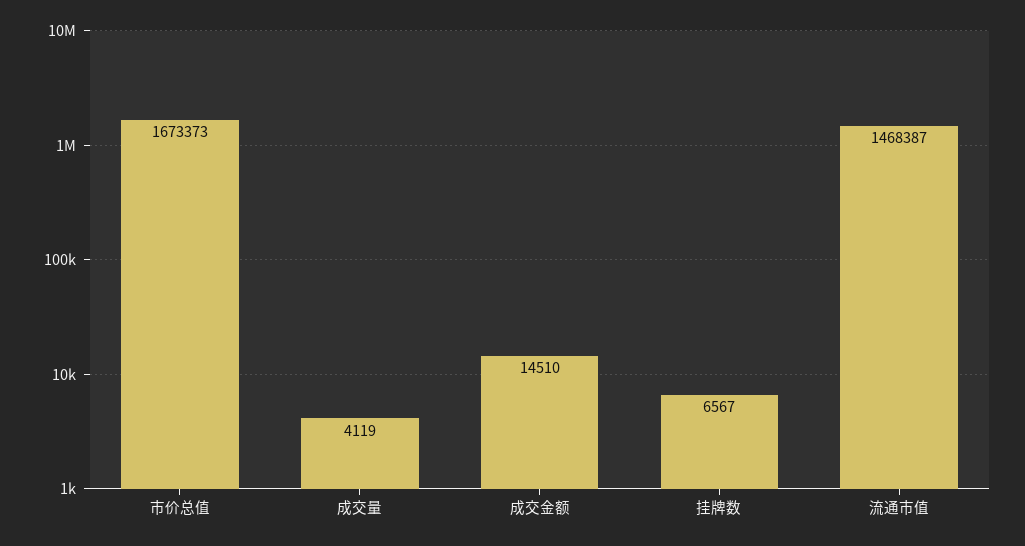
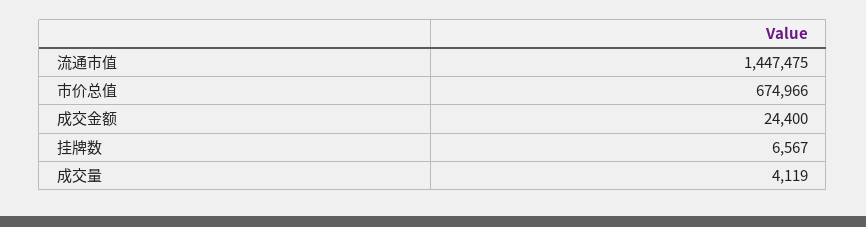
市价总值: 1673373 -> 674966
成交金额: 14510 -> 24400
流通市值: 1468387 -> 1447475

